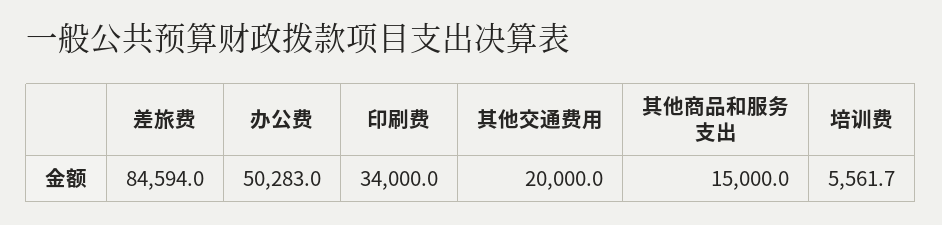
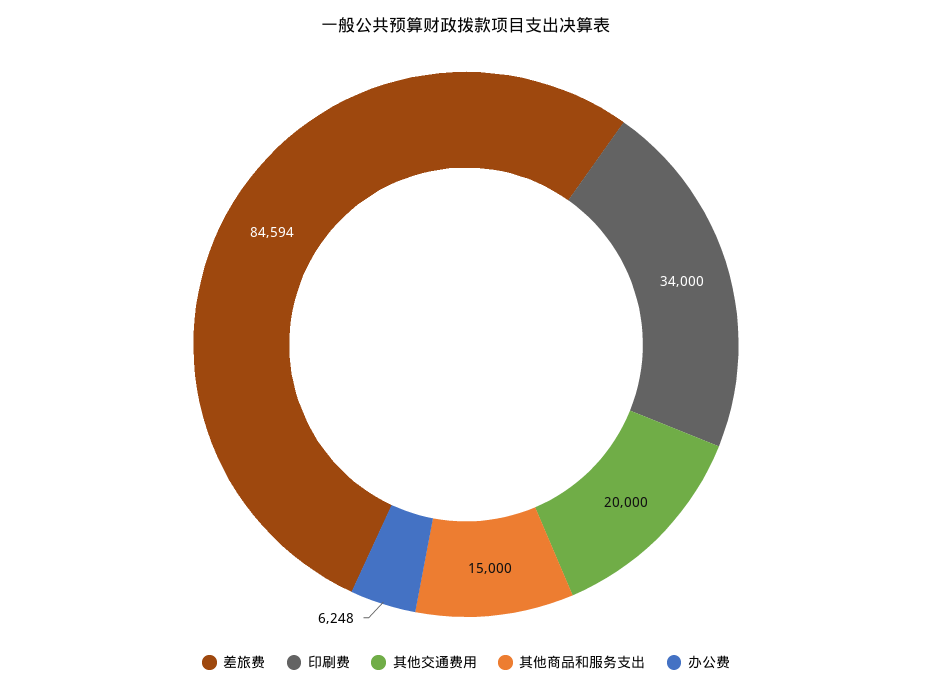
办公费: 50283 -> 6248
培训费: 5561.7 -> none

